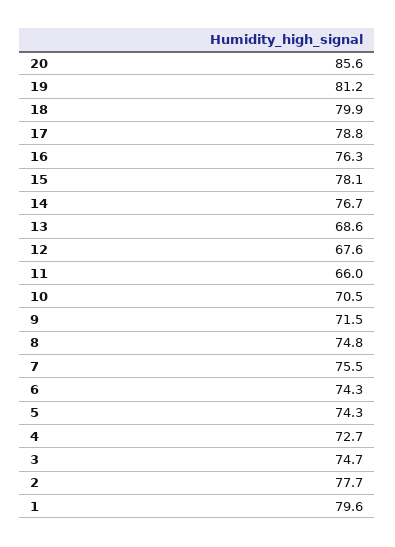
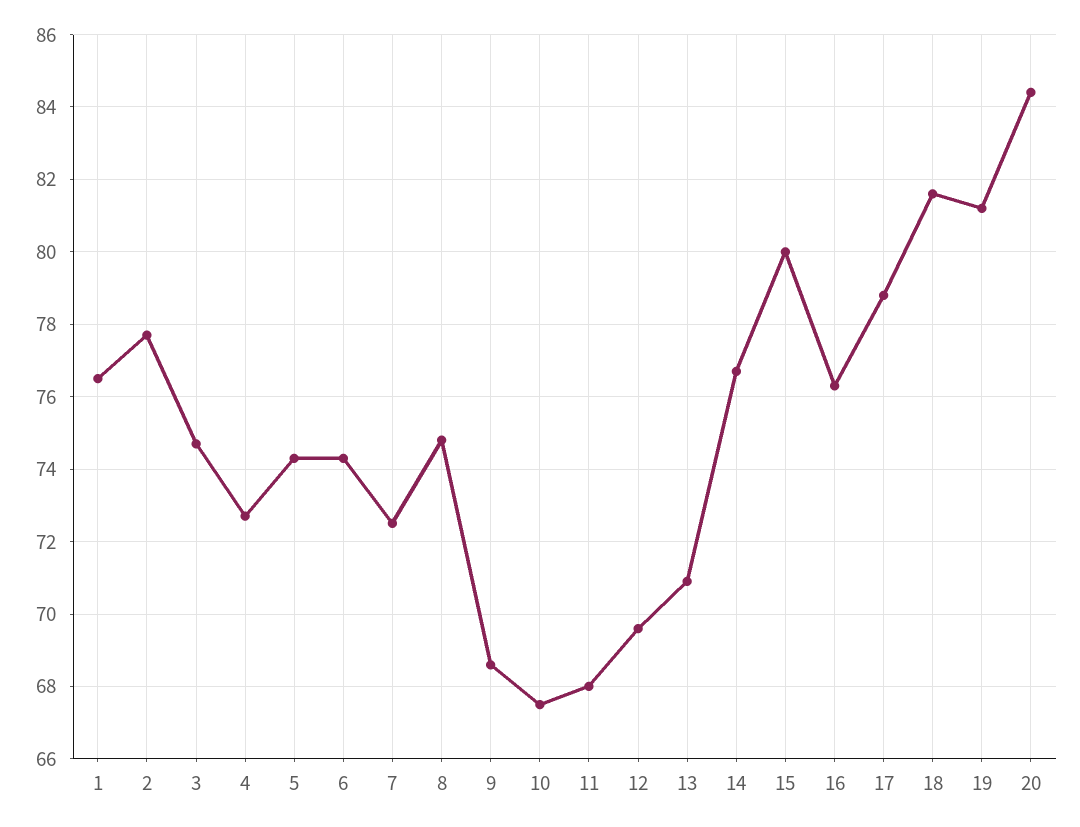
20: 85.6 -> 84.5
18: 79.9 -> 81.5
15: 78.1 -> 80
13: 68.6 -> 71
12: 67.6 -> 69.5
11: 66 -> 68
10: 70.5 -> 67.5
9: 71.5 -> 68.5
7: 75.5 -> 72.5
1: 79.6 -> 76.5

